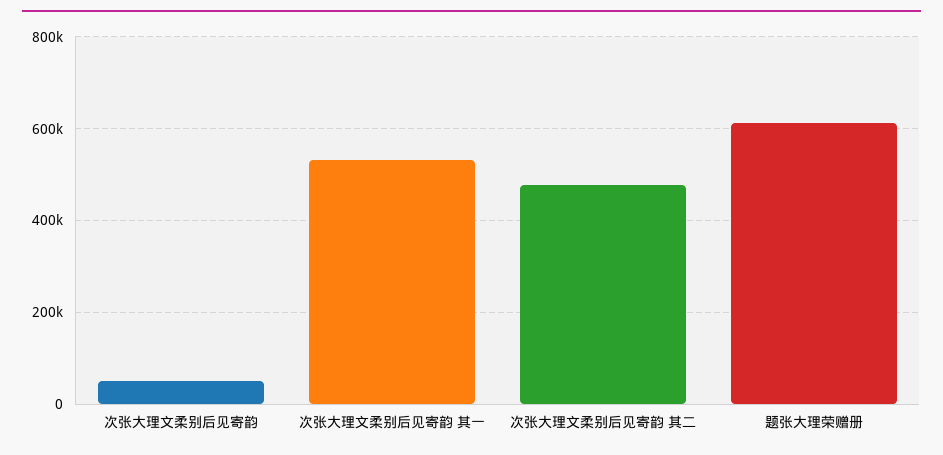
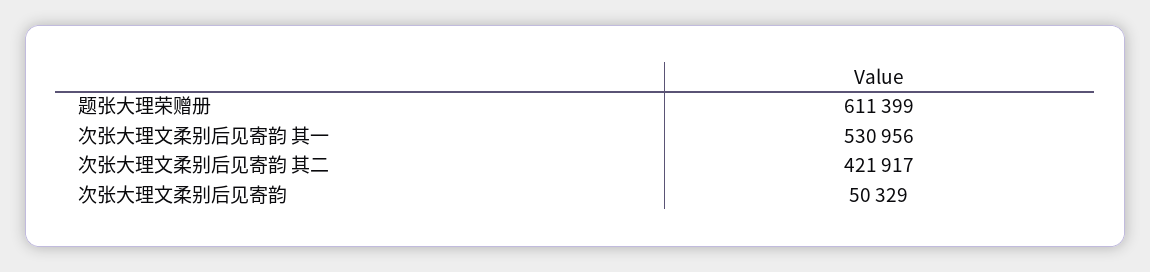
次张大理文柔别后见寄韵 其二: 480000 -> 421917

